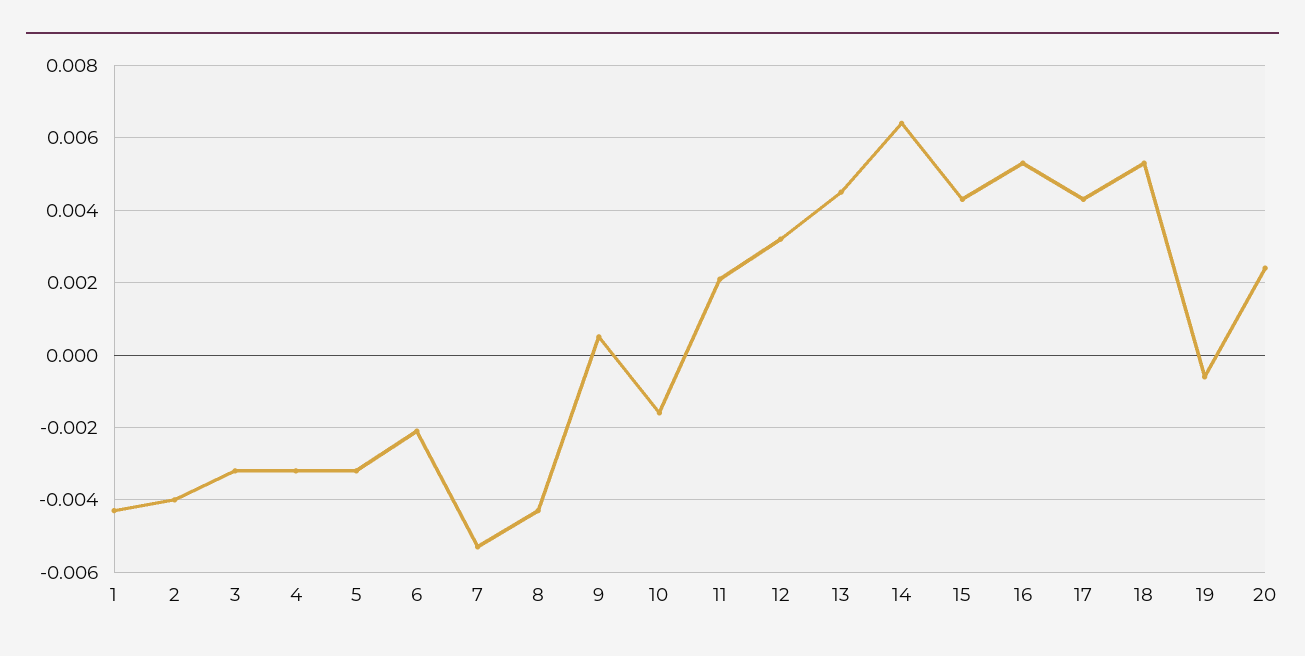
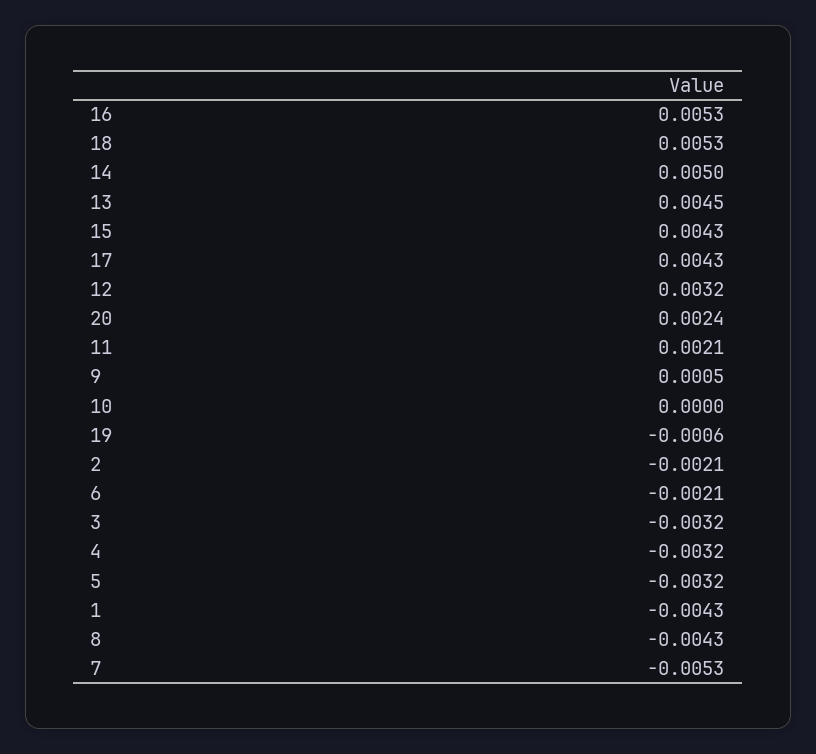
2: -0.004 -> -0.0021
10: -0.0015 -> 0
14: 0.0065 -> 0.005

